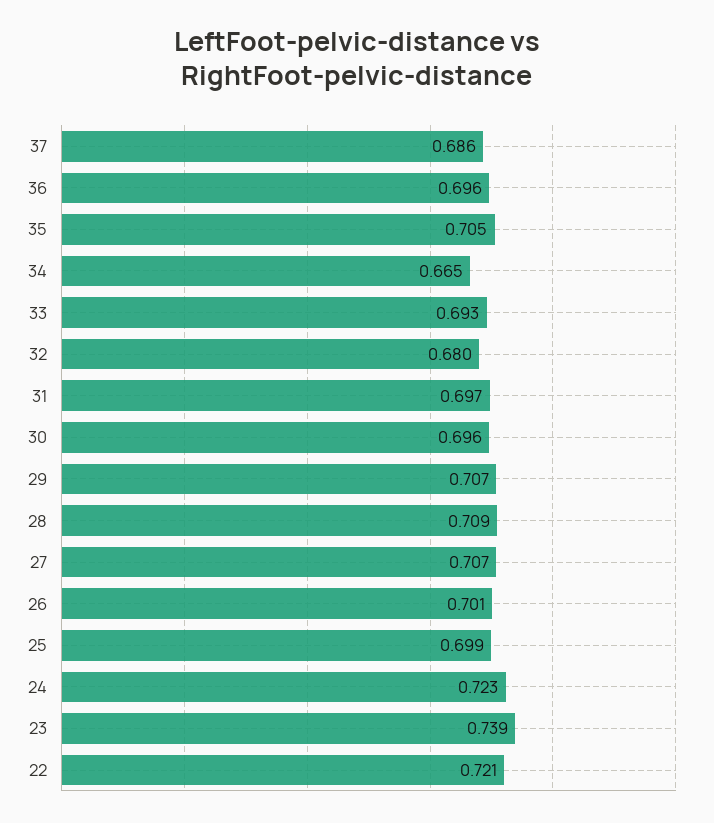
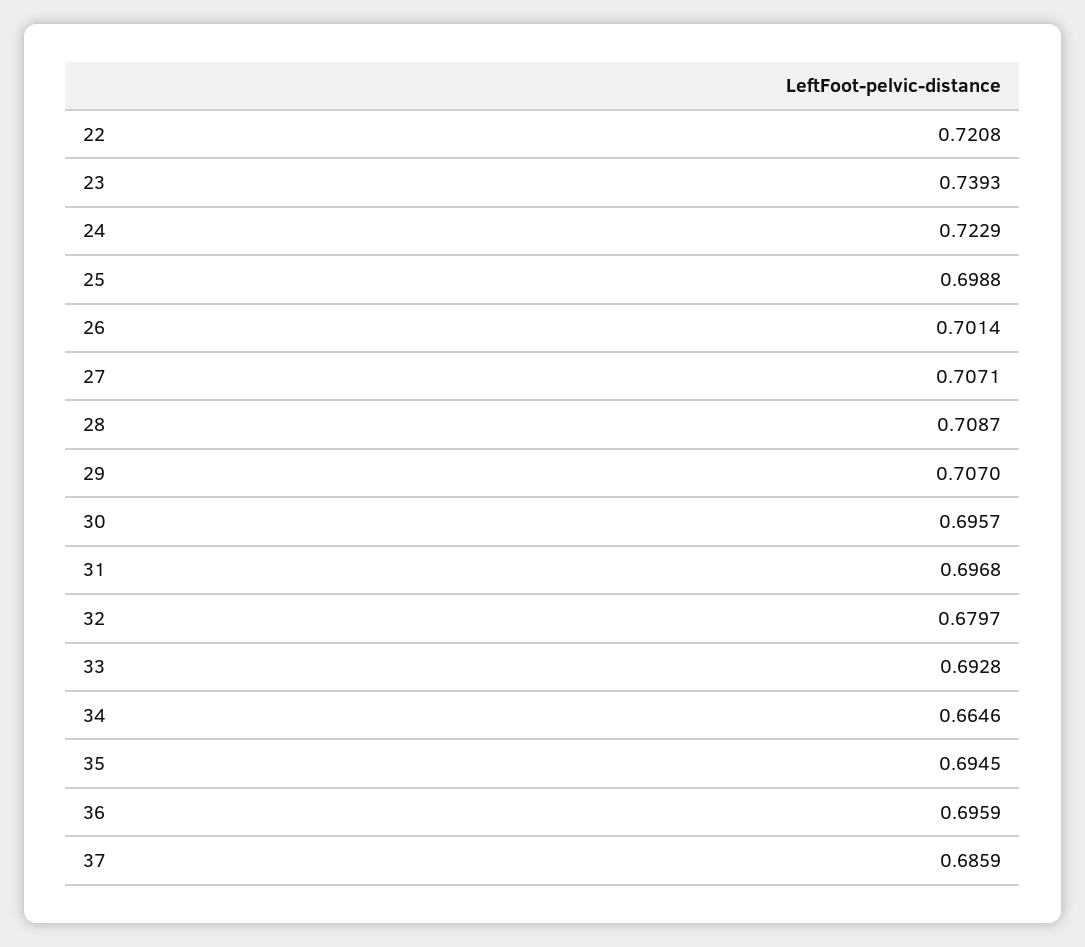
35: 0.705 -> 0.6945

